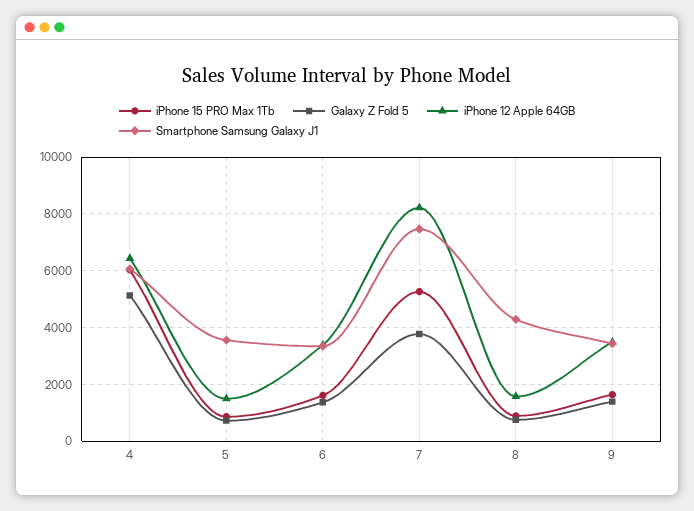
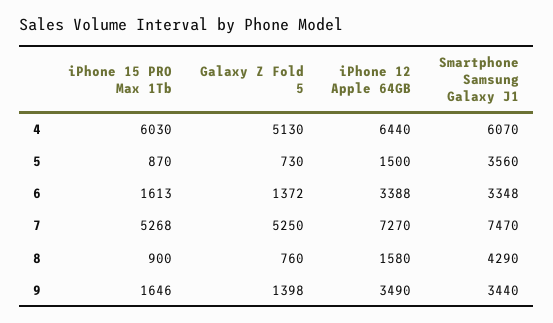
Galaxy Z Fold 5, 7: 3750 -> 5250
iPhone 12 Apple 64GB, 7: 8250 -> 7270

